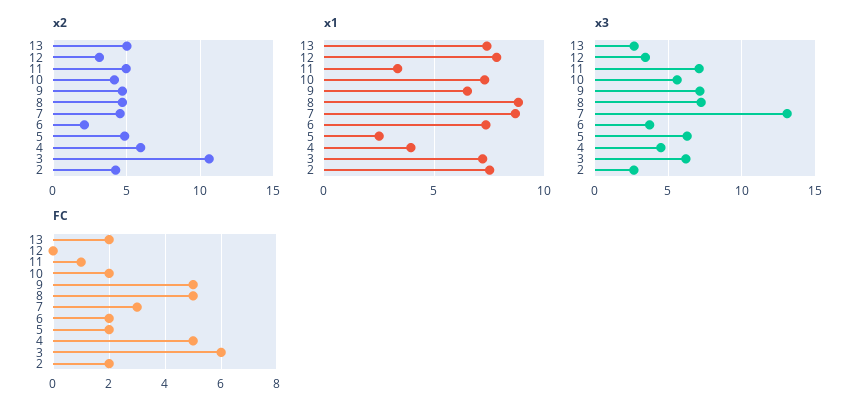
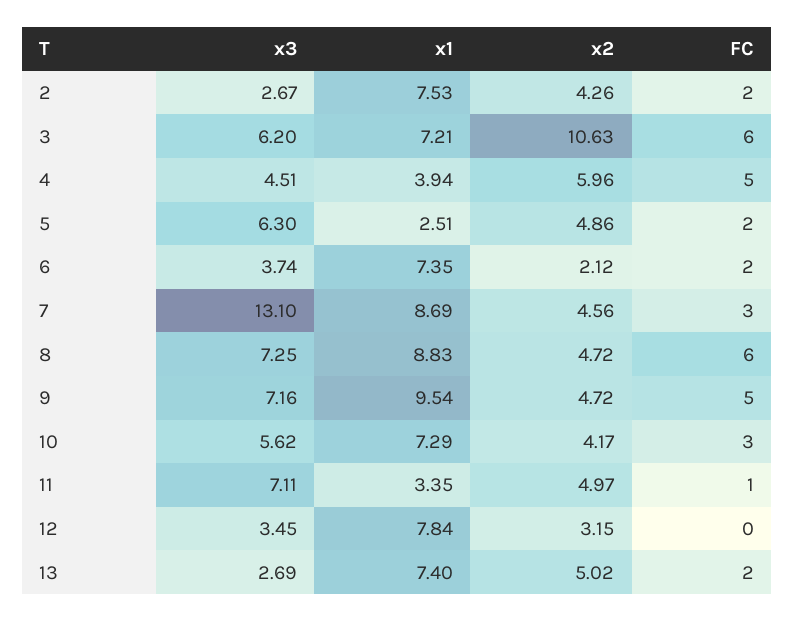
x1, 9: 6.5 -> 9.54
FC, 10: 2 -> 3
FC, 8: 5 -> 6

